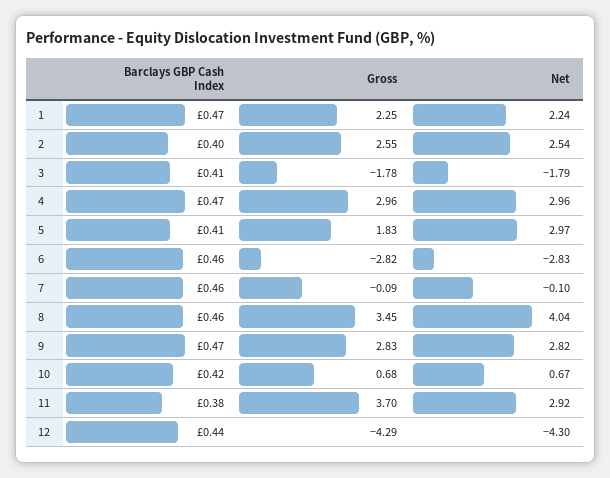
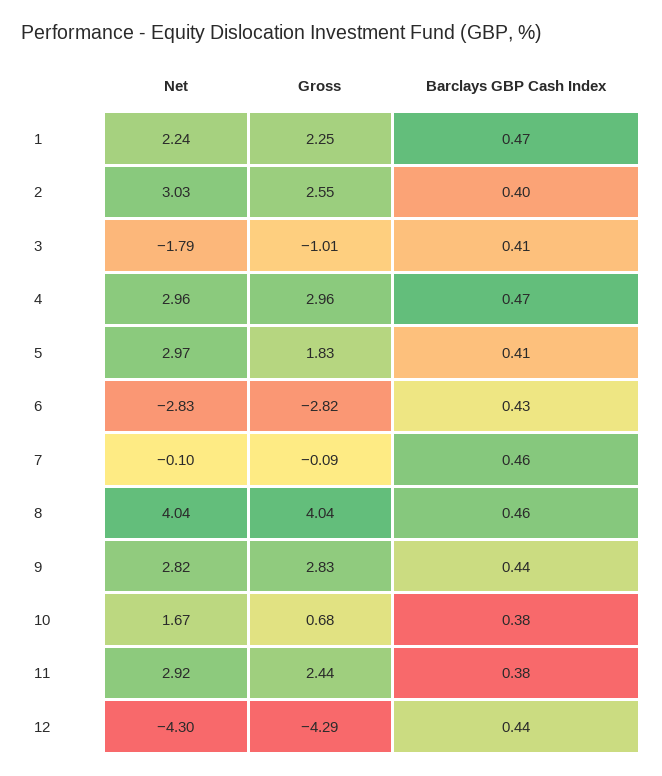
Net, 2: 2.54 -> 3.03
Gross, 3: -1.78 -> -1.01
Barclays GBP Cash Index, 6: 0.46 -> 0.43
Gross, 8: 3.45 -> 4.04
Barclays GBP Cash Index, 9: 0.47 -> 0.44
Barclays GBP Cash Index, 10: 0.42 -> 0.38
Net, 10: 0.67 -> 1.67
Gross, 11: 3.7 -> 2.44

